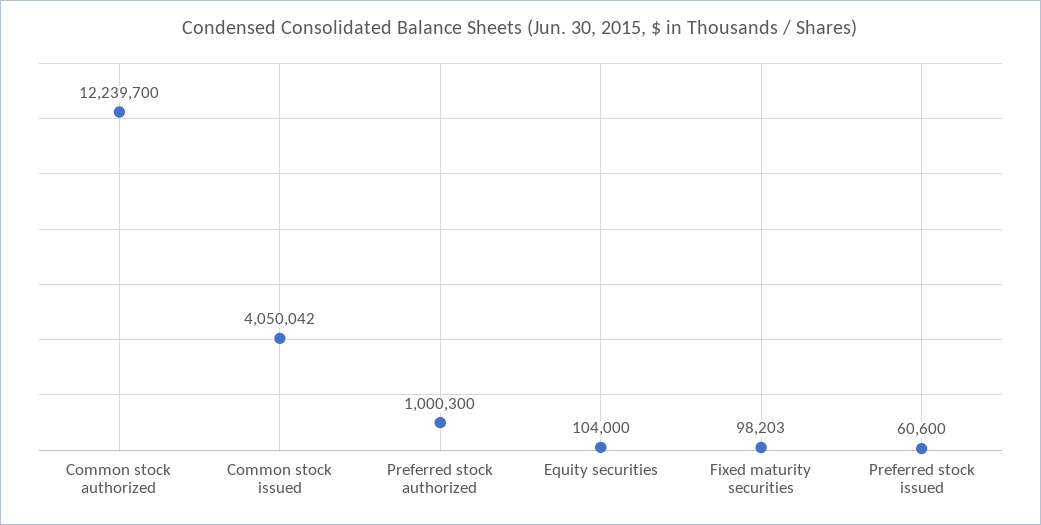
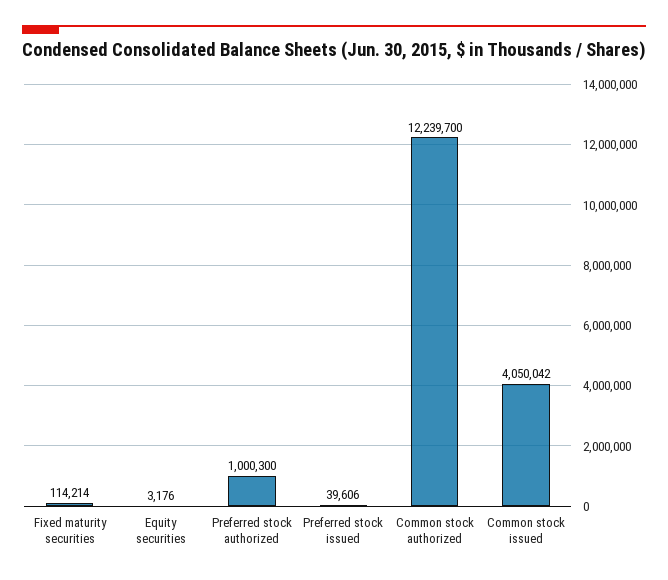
Equity securities: 104000 -> 3176
Fixed maturity securities: 98203 -> 114214
Preferred stock issued: 60600 -> 39606

